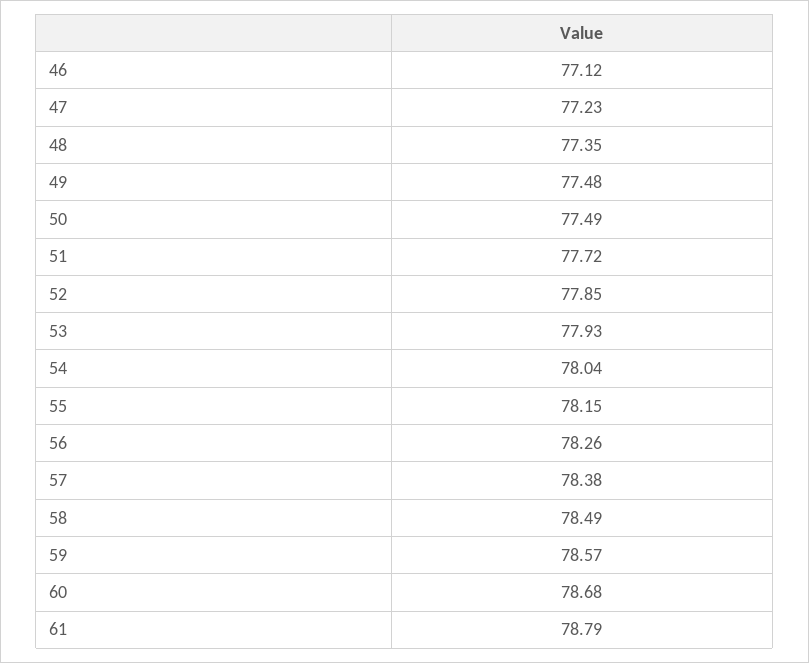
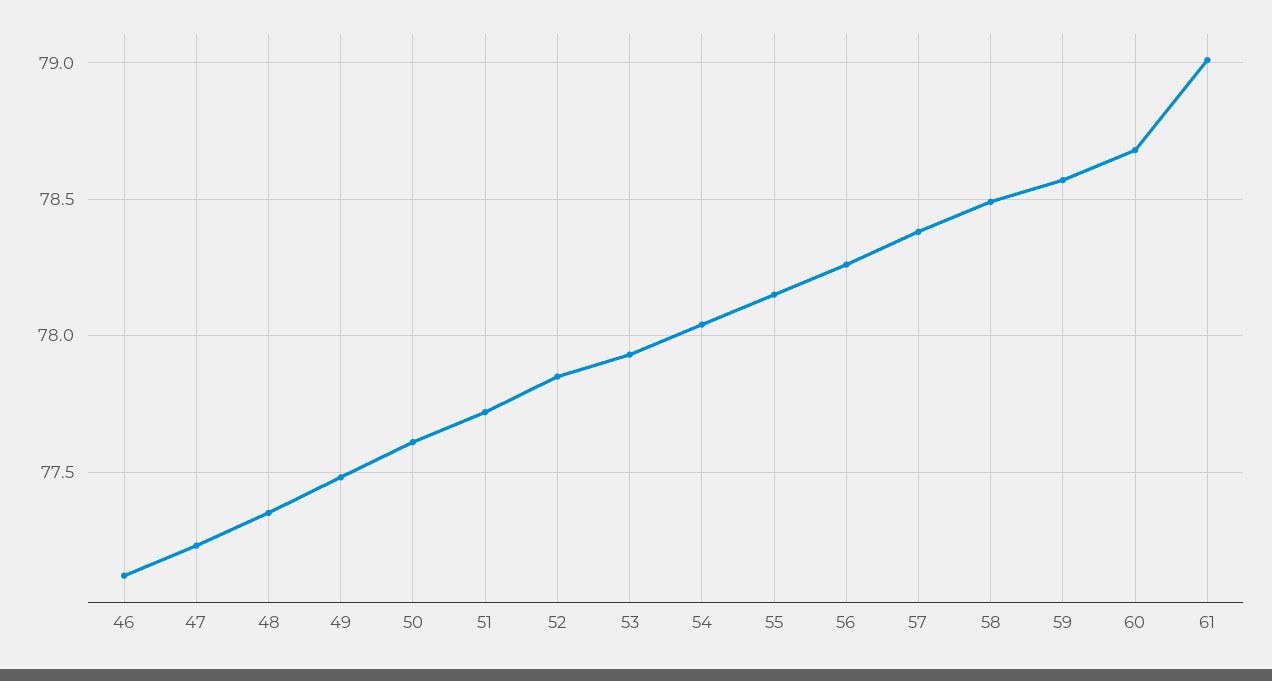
50: 77.49 -> 77.6
61: 78.79 -> 79

